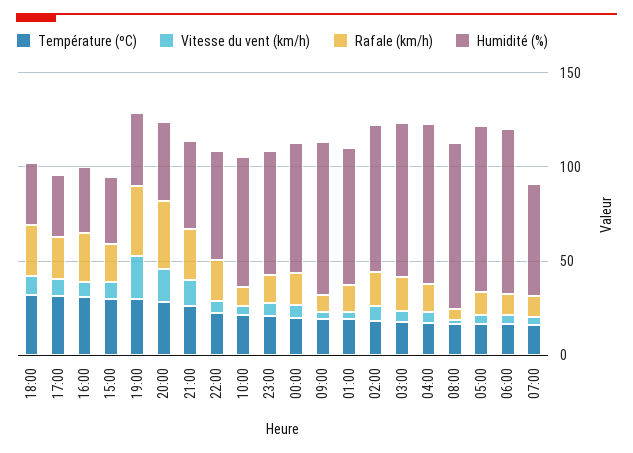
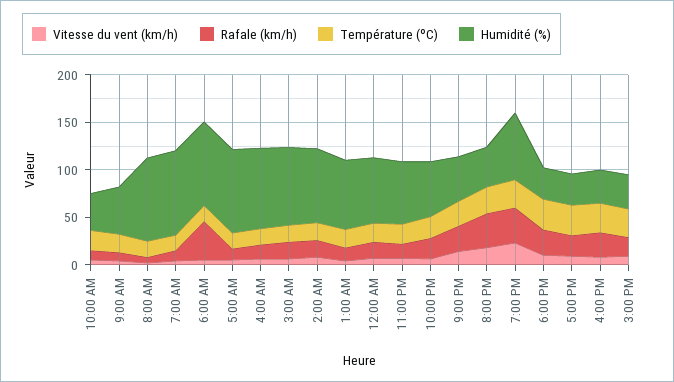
Humidité (%), 19:00: 40 -> 70
Humidité (%), 10:00: 70 -> 40
Humidité (%), 09:00: 80 -> 50
Rafale (km/h), 06:00: 10 -> 40
Humidité (%), 07:00: 60 -> 90

